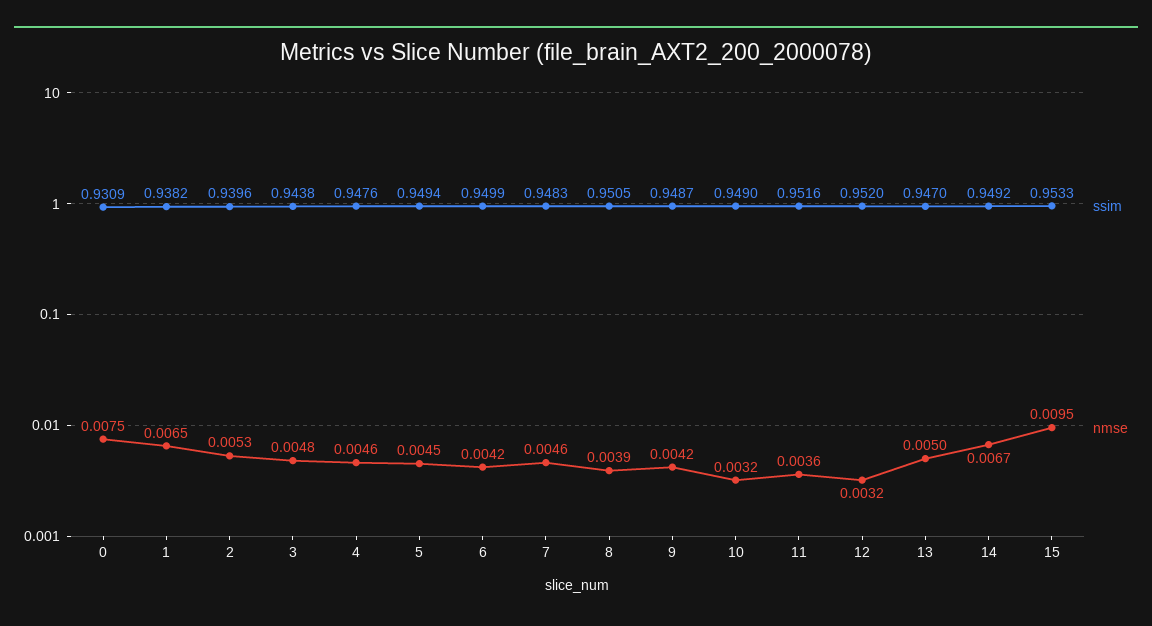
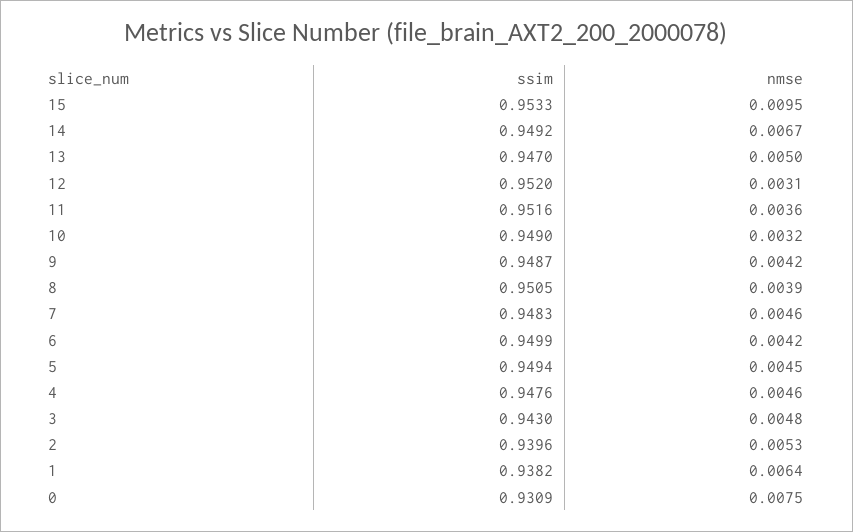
nmse, 1: 0.0065 -> 0.0064
ssim, 3: 0.9438 -> 0.943
nmse, 12: 0.0032 -> 0.0031

